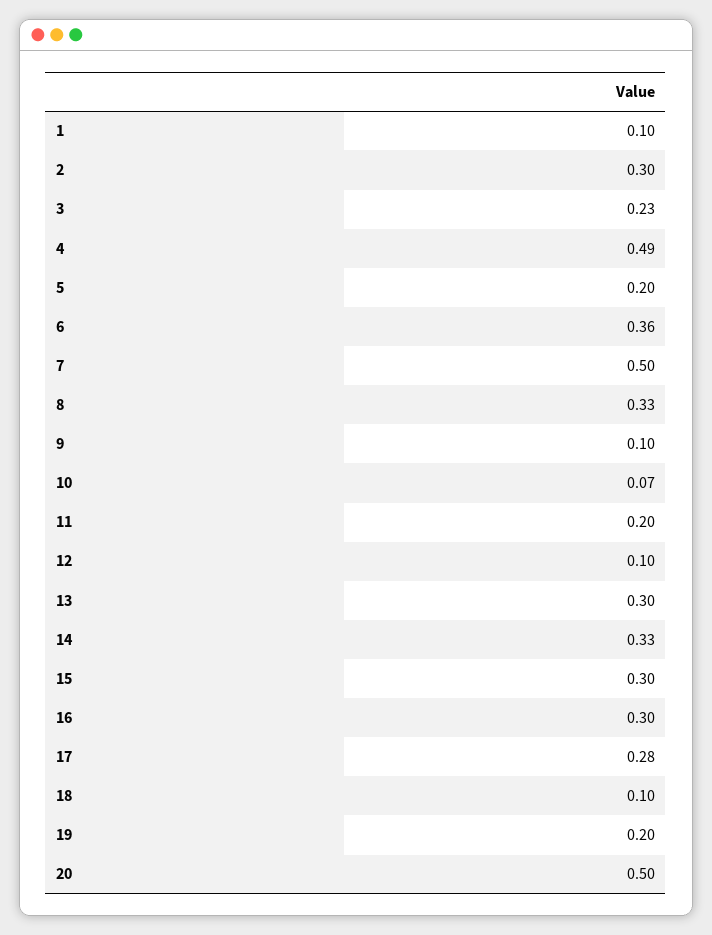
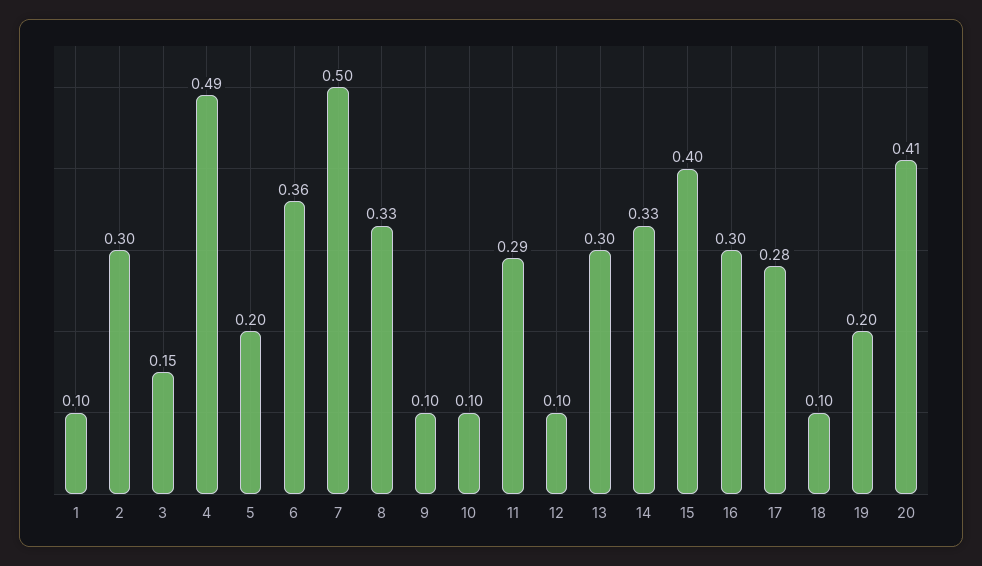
3: 0.23 -> 0.15
10: 0.07 -> 0.1
11: 0.2 -> 0.29
15: 0.3 -> 0.4
20: 0.5 -> 0.41

